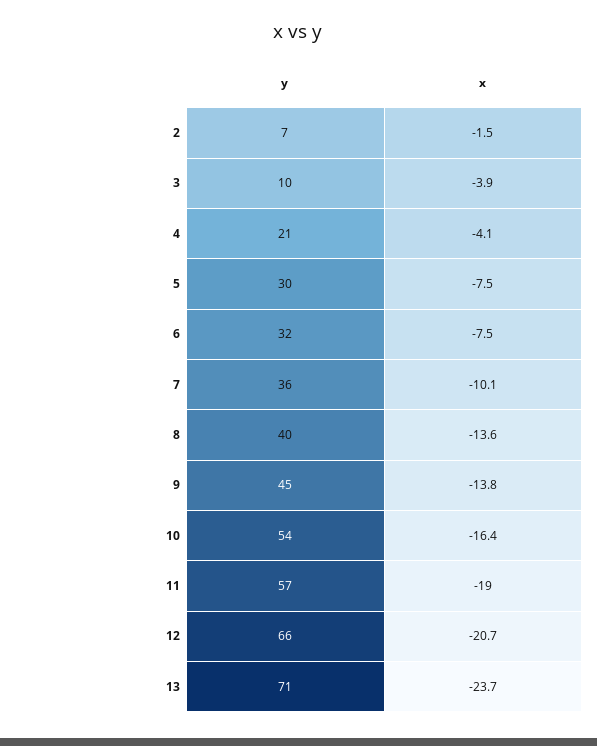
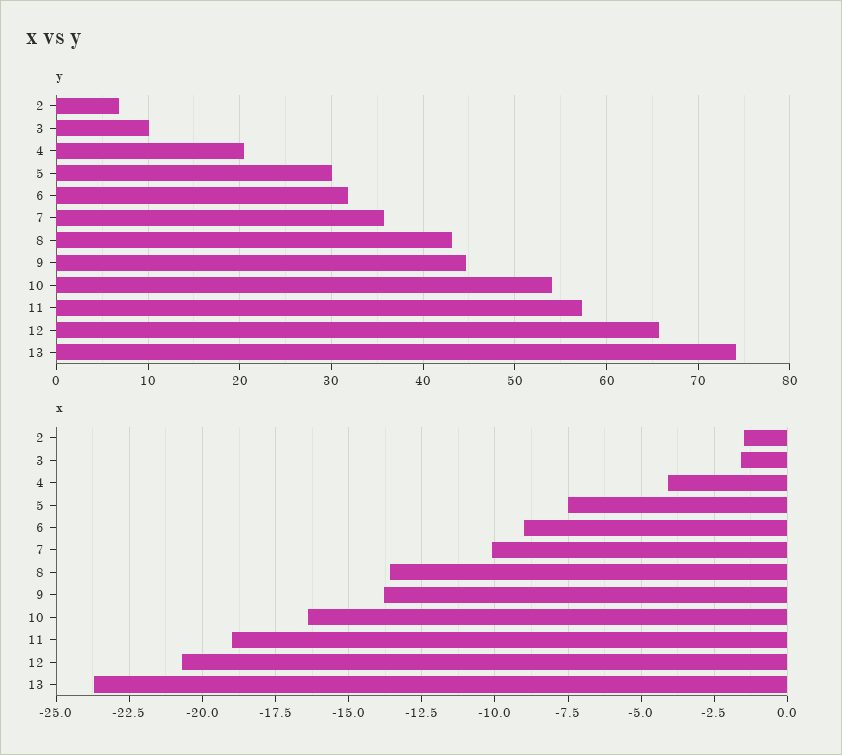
x, 3: -3.9 -> -1.5
x, 6: -7.5 -> -9
y, 8: 40 -> 43
y, 13: 71 -> 74

